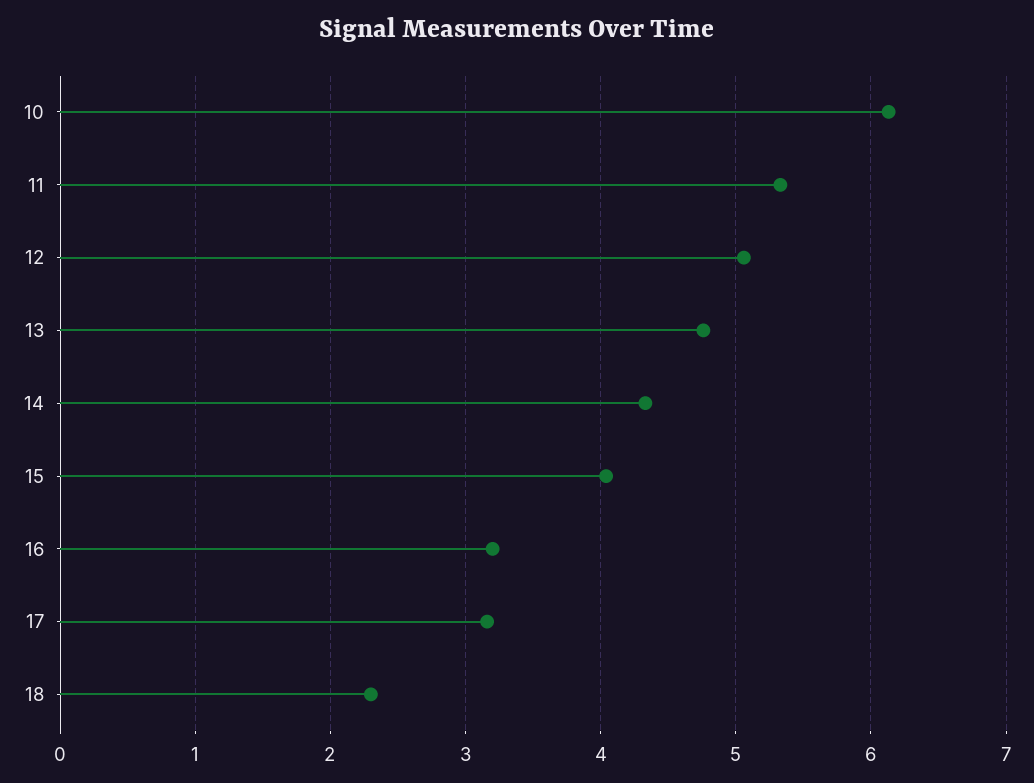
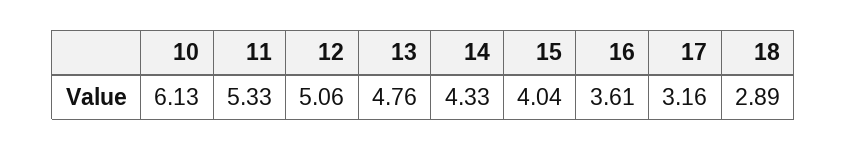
16: 3.2 -> 3.61
18: 2.3 -> 2.89

